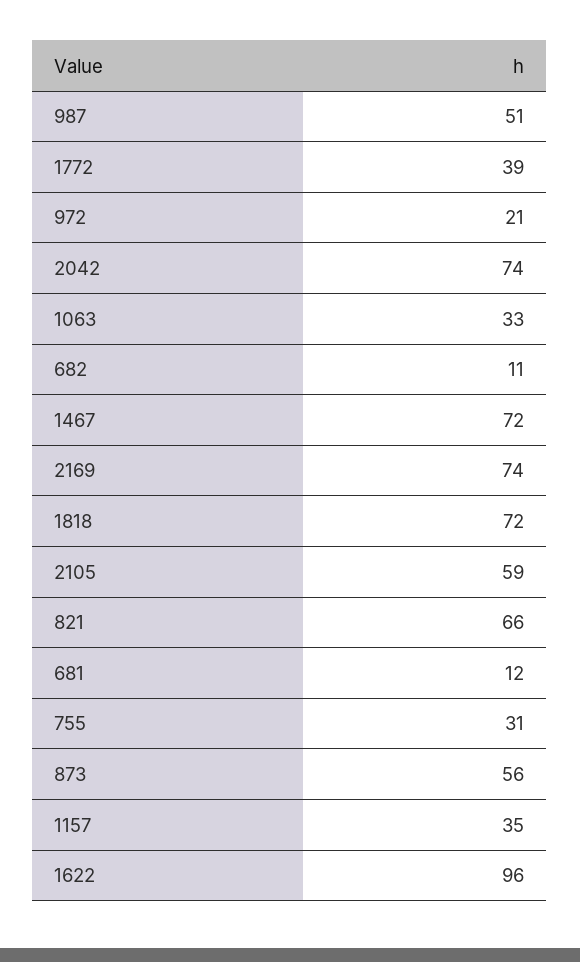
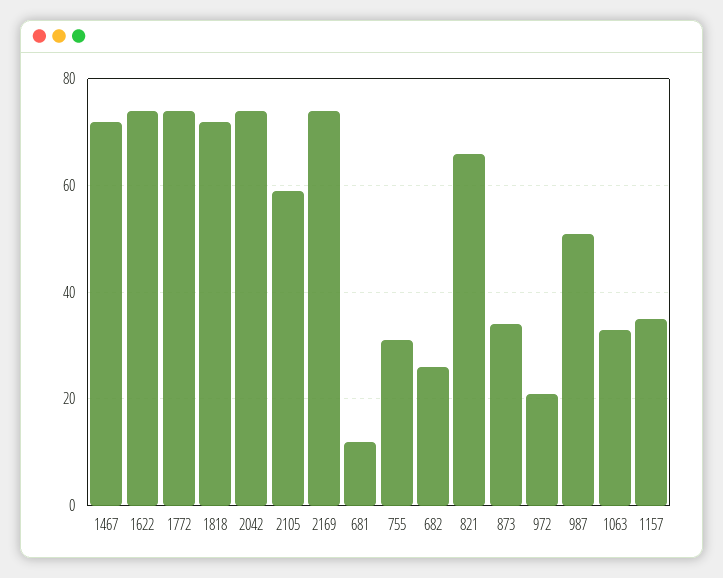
1772: 39 -> 75
682: 11 -> 25
873: 56 -> 35
1622: 96 -> 75

